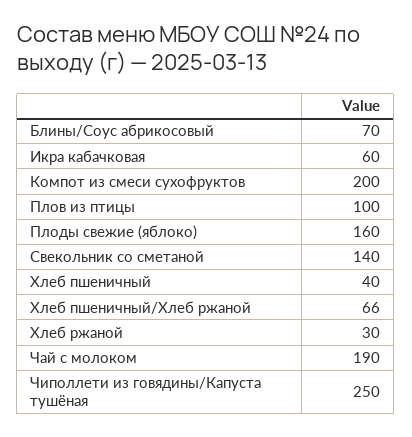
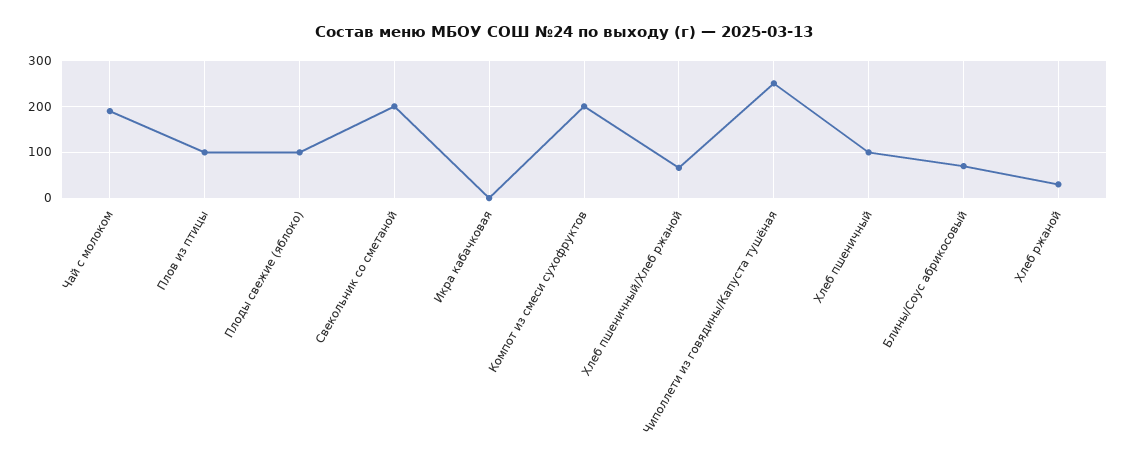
Икра кабачковая: 60 -> 0
Плоды свежие (яблоко): 160 -> 100
Свекольник со сметаной: 140 -> 200
Хлеб пшеничный: 40 -> 100

